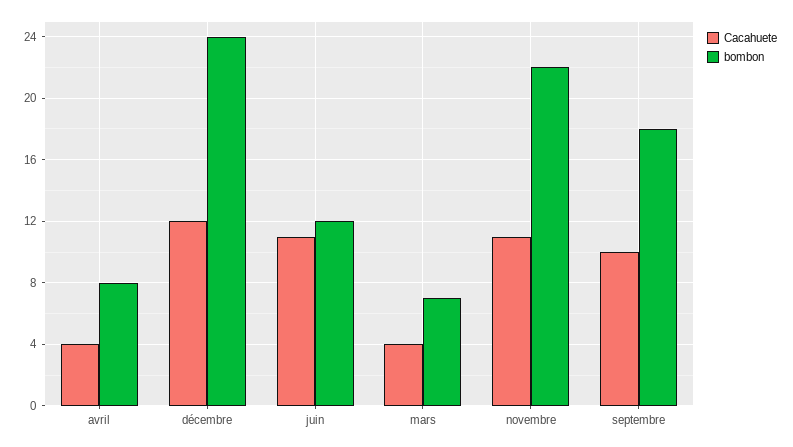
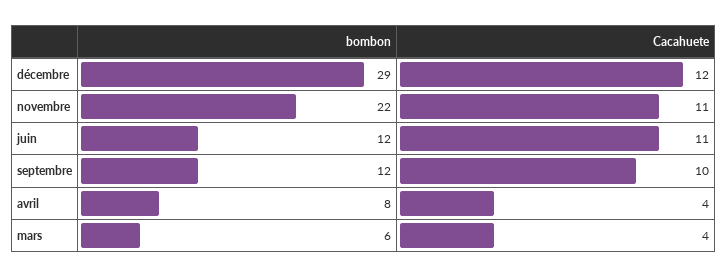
bombon, décembre: 24 -> 29
bombon, mars: 7 -> 6
bombon, septembre: 18 -> 12

